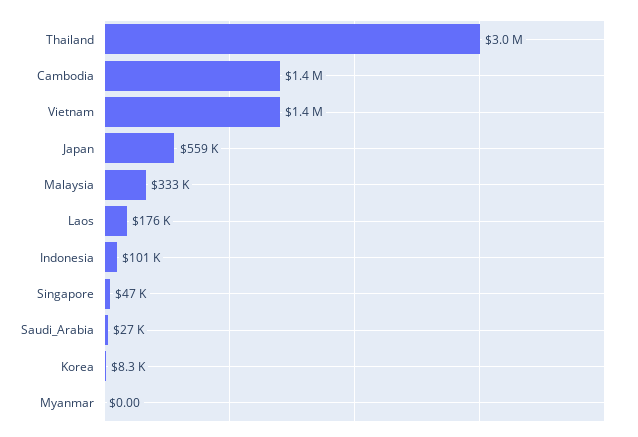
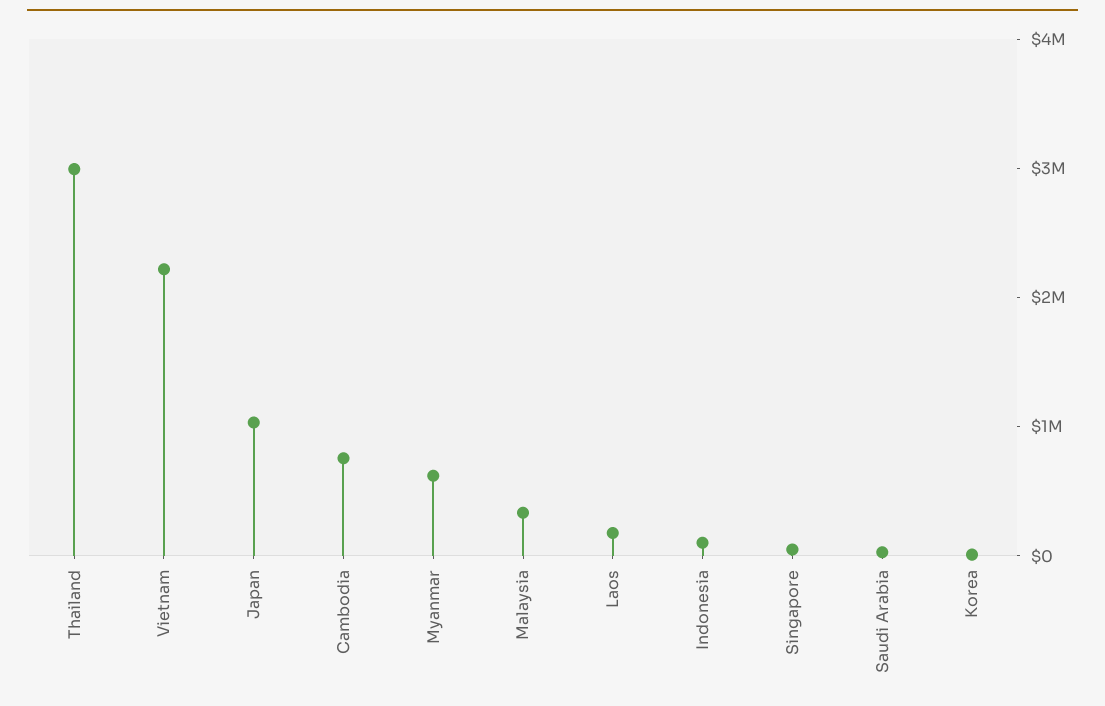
Cambodia: 1400000 -> 800000
Vietnam: 1400000 -> 2200000
Japan: 559000 -> 1000000
Myanmar: 0 -> 600000

